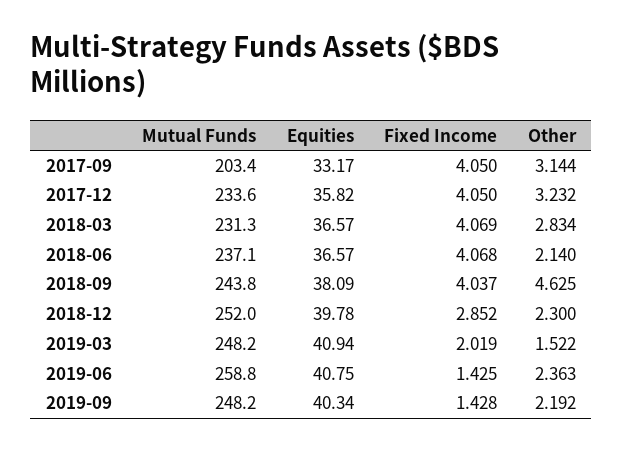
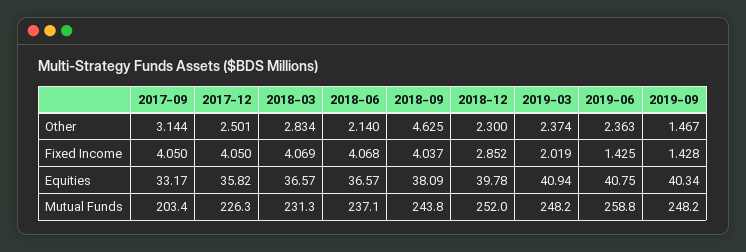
Mutual Funds, 2017-12: 233.6 -> 226.3
Other, 2017-12: 3.232 -> 2.501
Other, 2019-03: 1.522 -> 2.374
Other, 2019-09: 2.192 -> 1.467

